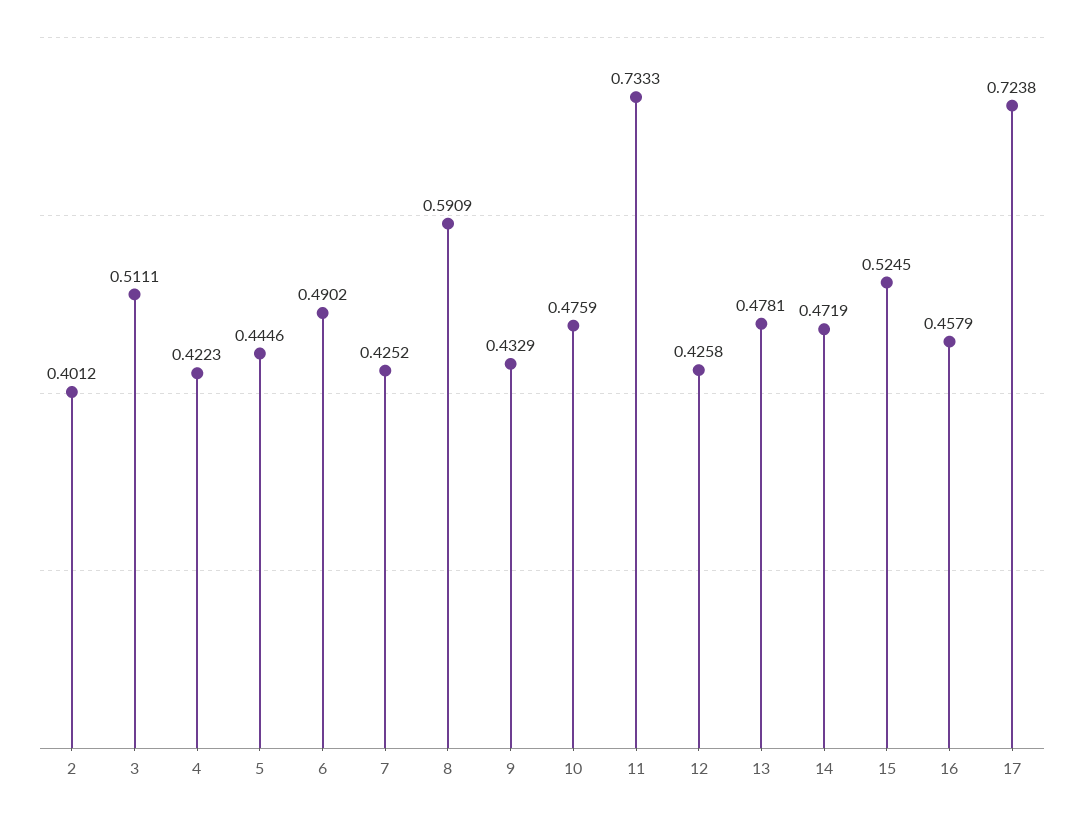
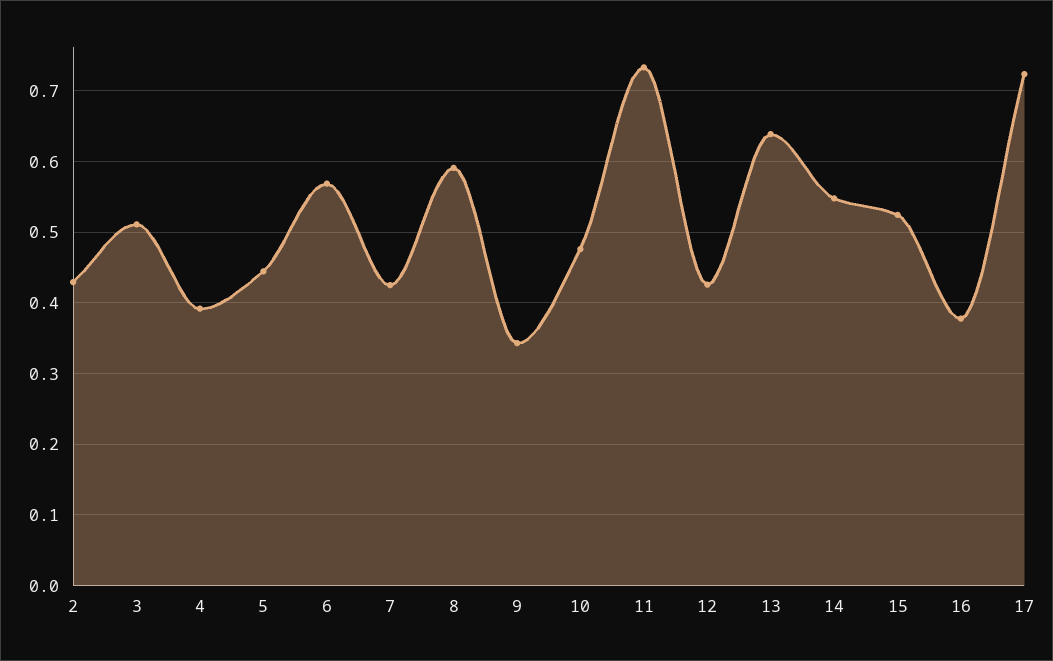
2: 0.4012 -> 0.43
4: 0.4223 -> 0.39
6: 0.4902 -> 0.57
9: 0.4329 -> 0.34
13: 0.4781 -> 0.64
14: 0.4719 -> 0.55
16: 0.4579 -> 0.38

